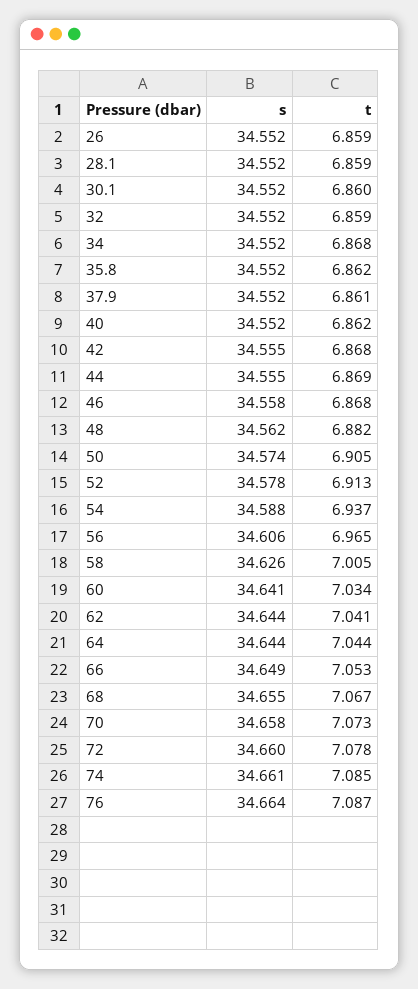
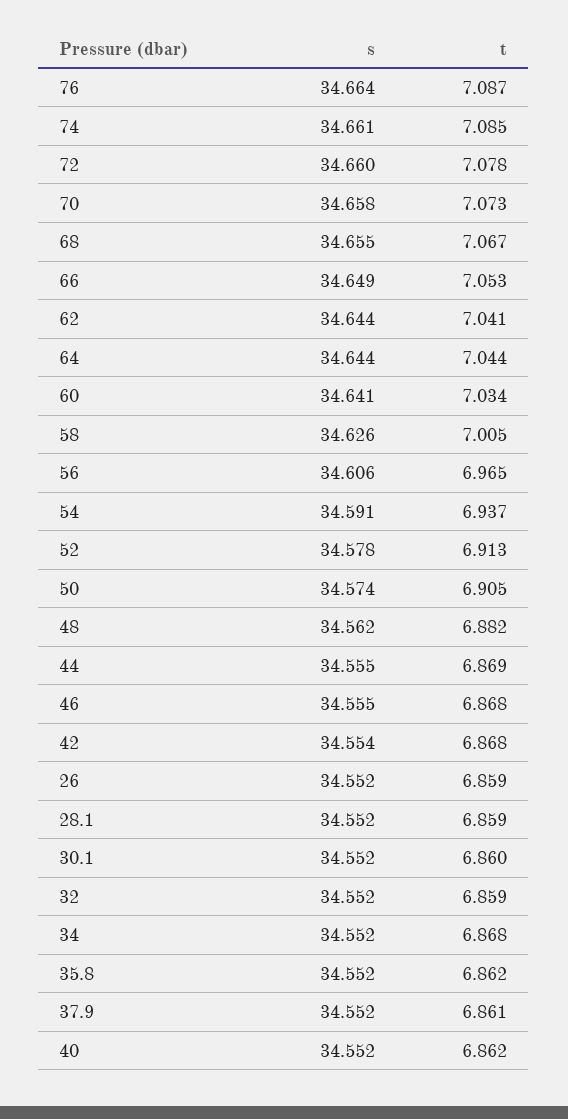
s, 42: 34.555 -> 34.554
s, 46: 34.558 -> 34.555
s, 54: 34.588 -> 34.591

